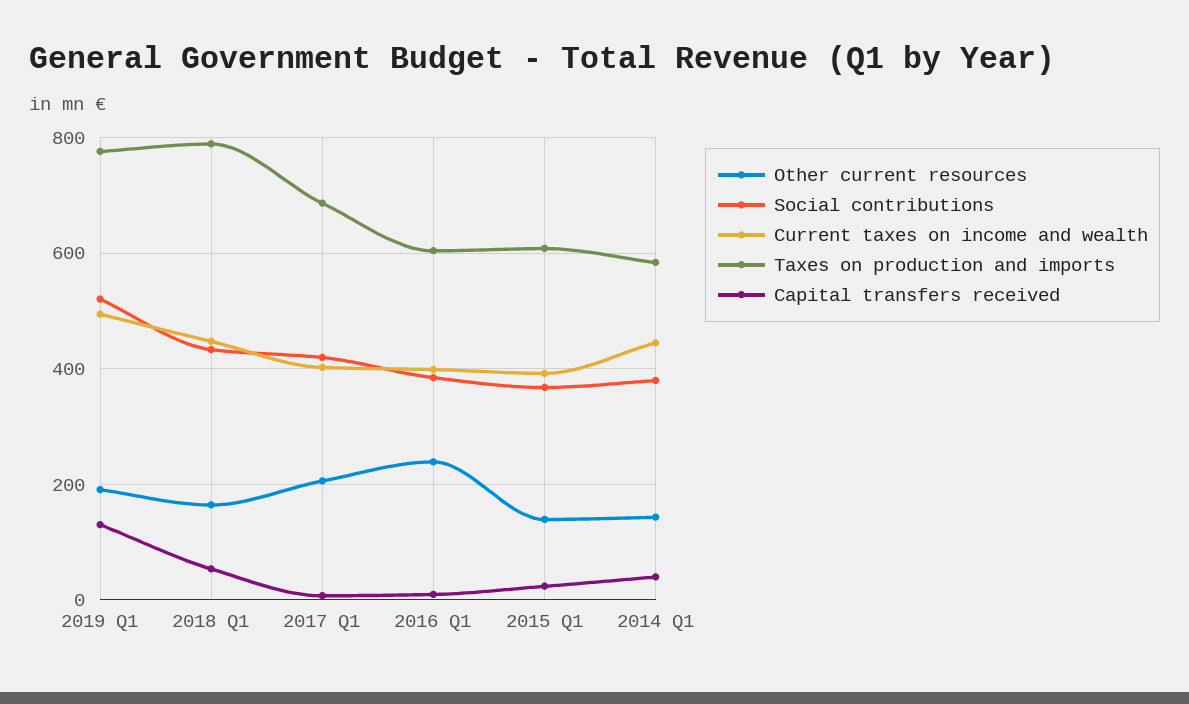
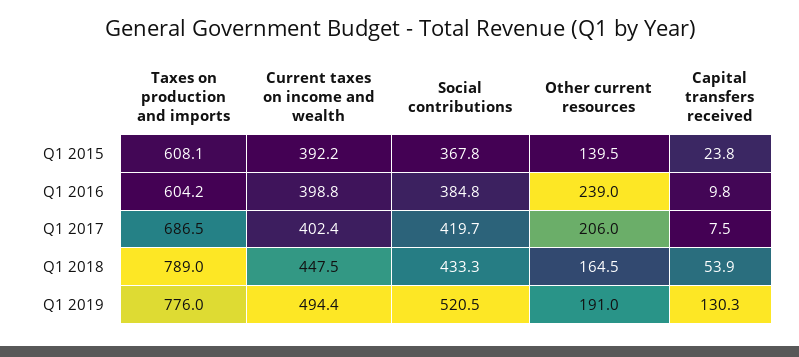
Other current resources, 2014 Q1: 140 -> none
Social contributions, 2014 Q1: 380 -> none
Current taxes on income and wealth, 2014 Q1: 440 -> none
Taxes on production and imports, 2014 Q1: 580 -> none
Capital transfers received, 2014 Q1: 40 -> none

